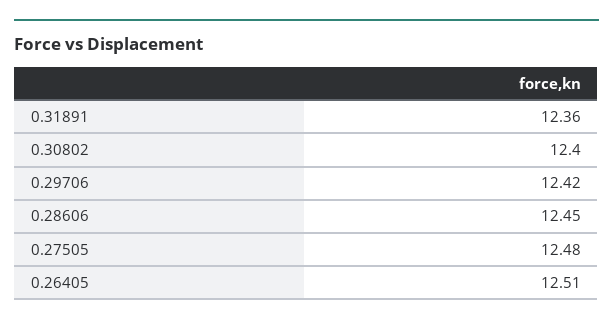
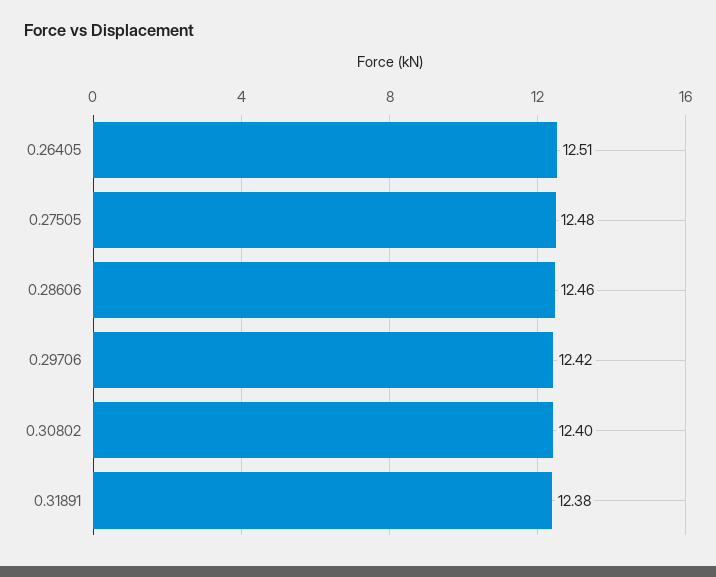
0.31891: 12.36 -> 12.38
0.28606: 12.45 -> 12.46

